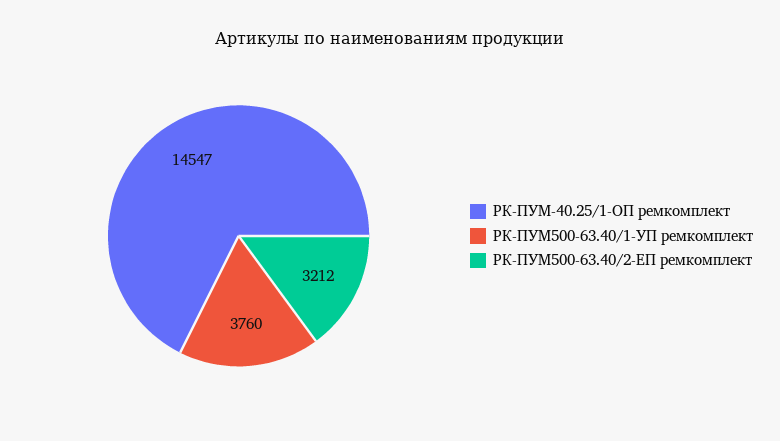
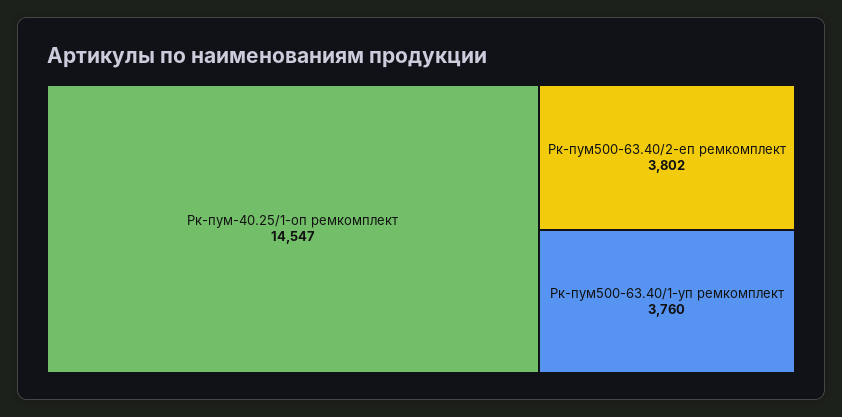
РК-ПУМ500-63.40/2-ЕП ремкомплект: 3212 -> 3802

